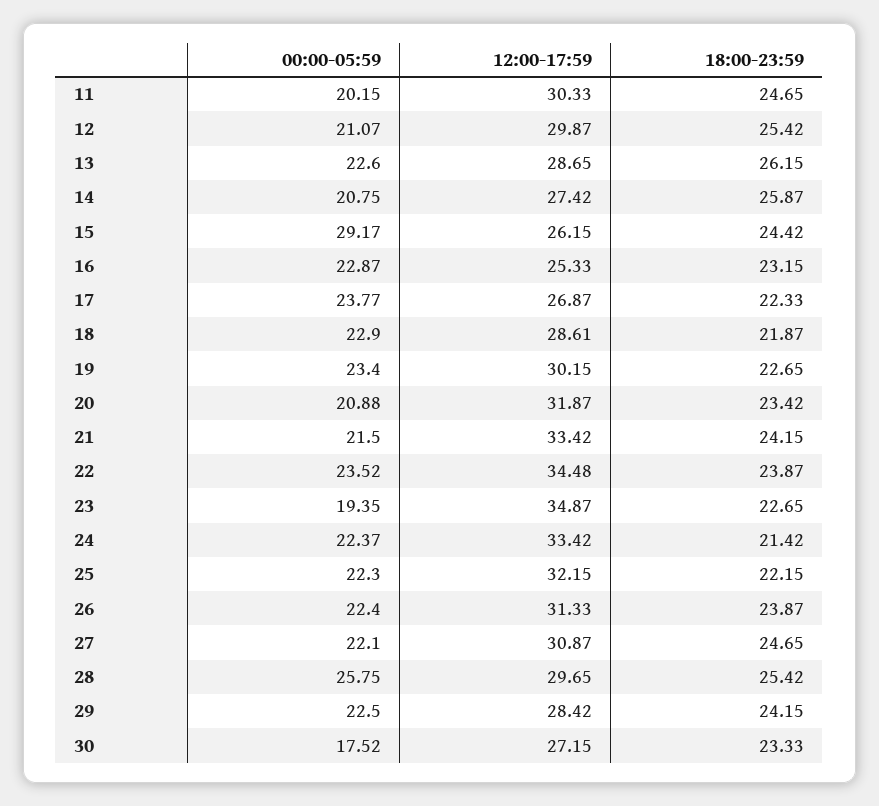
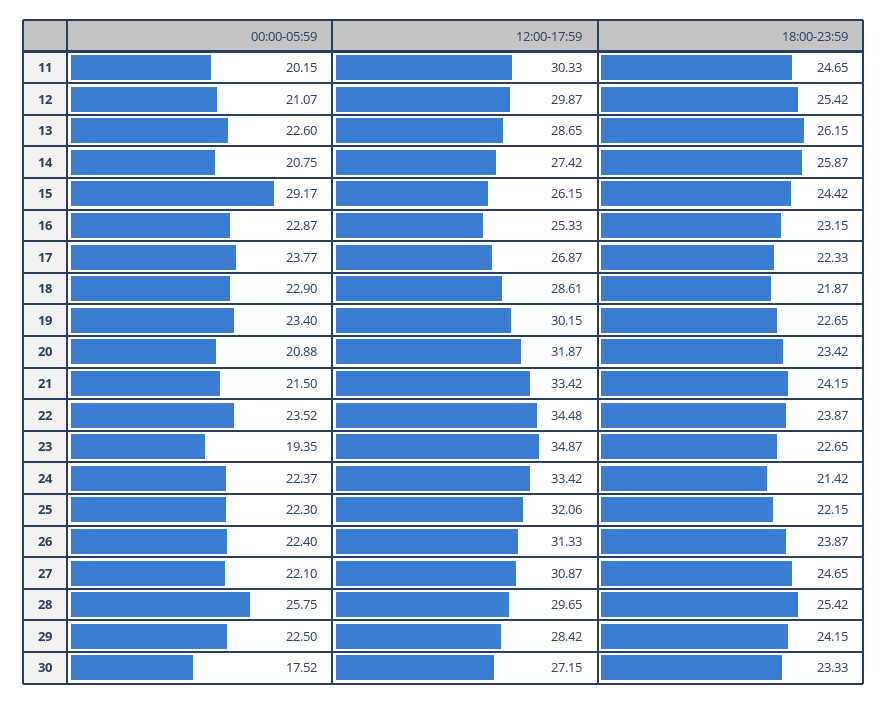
12:00-17:59, 25: 32.15 -> 32.06

